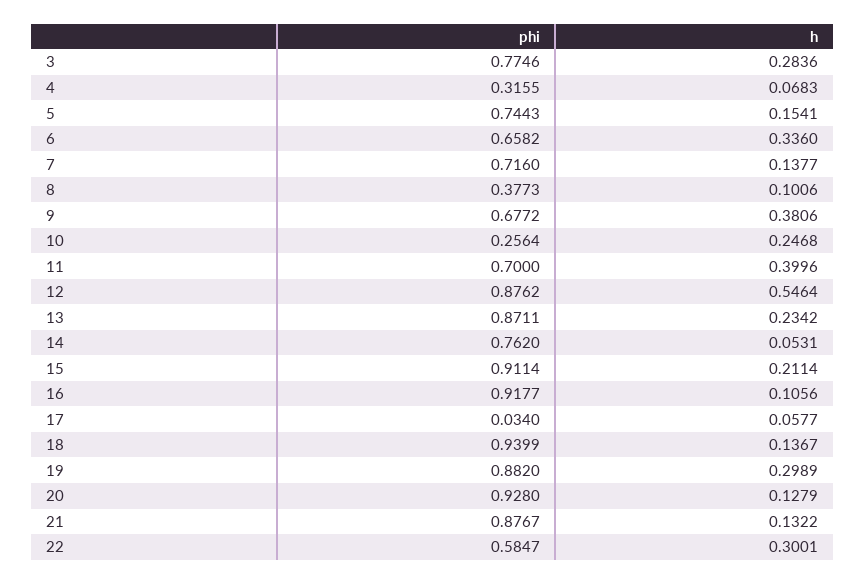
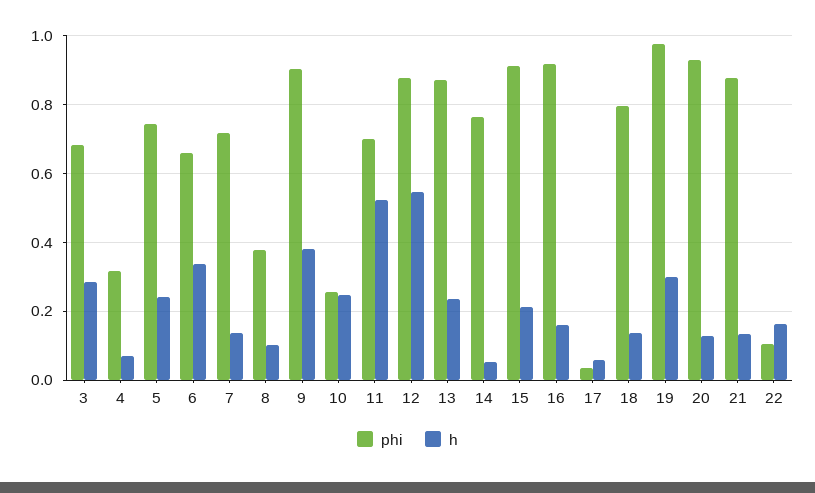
phi, 3: 0.7746 -> 0.68
h, 5: 0.1541 -> 0.24
phi, 9: 0.6772 -> 0.9
h, 11: 0.3996 -> 0.52
h, 16: 0.1056 -> 0.16
phi, 18: 0.9399 -> 0.8
phi, 19: 0.882 -> 0.98
phi, 22: 0.5847 -> 0.1
h, 22: 0.3001 -> 0.16

